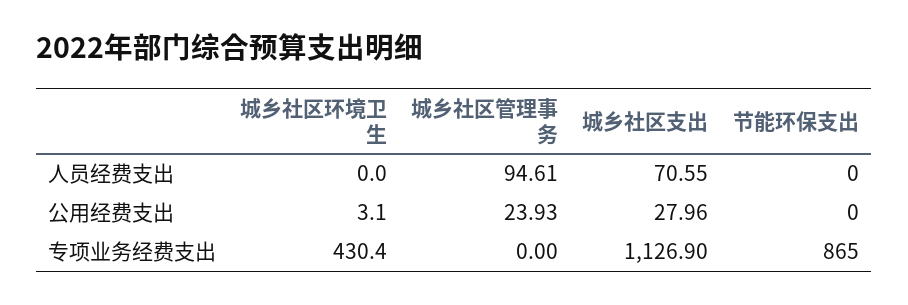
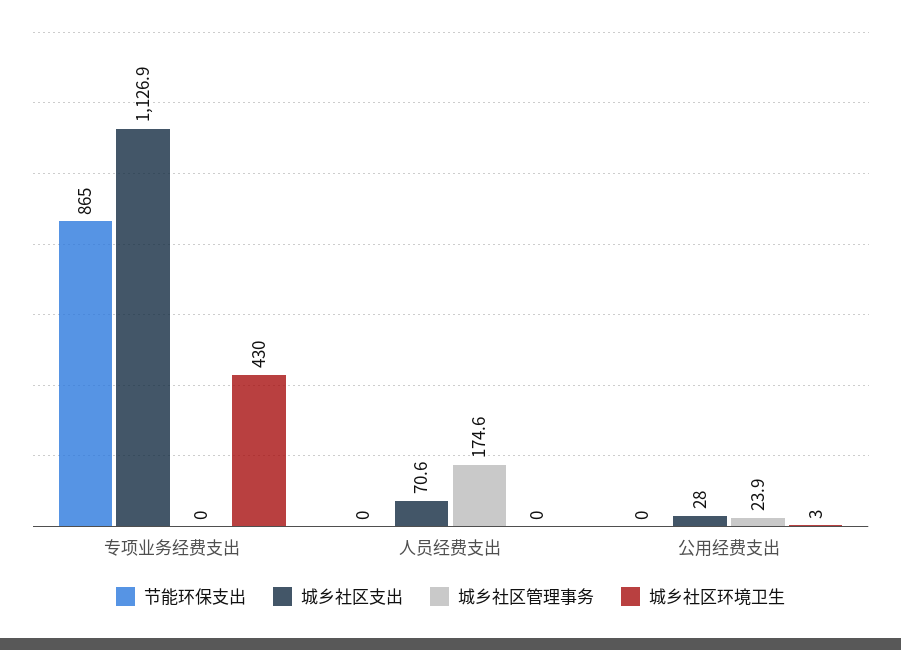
城乡社区管理事务, 人员经费支出: 94.61 -> 174.6

